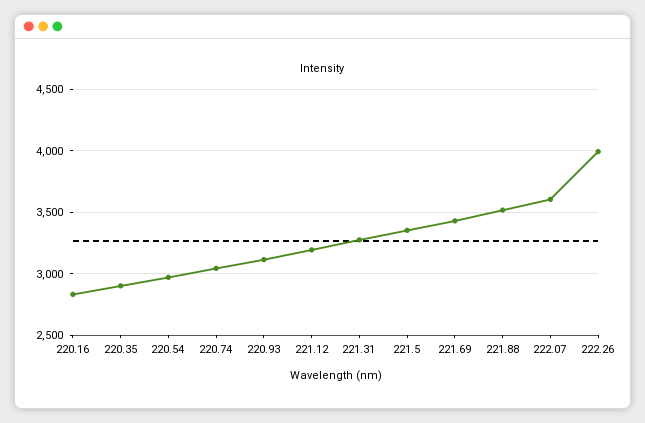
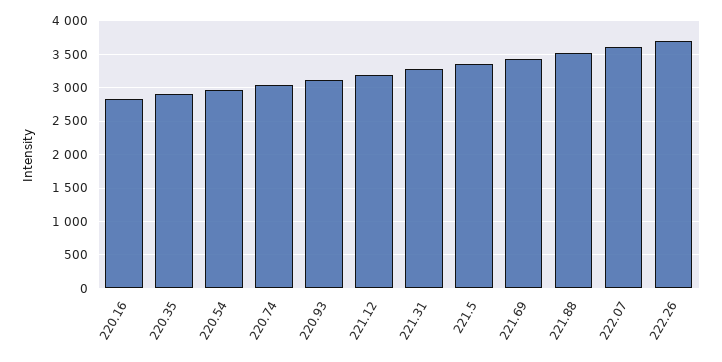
222.26: 4000 -> 3700

